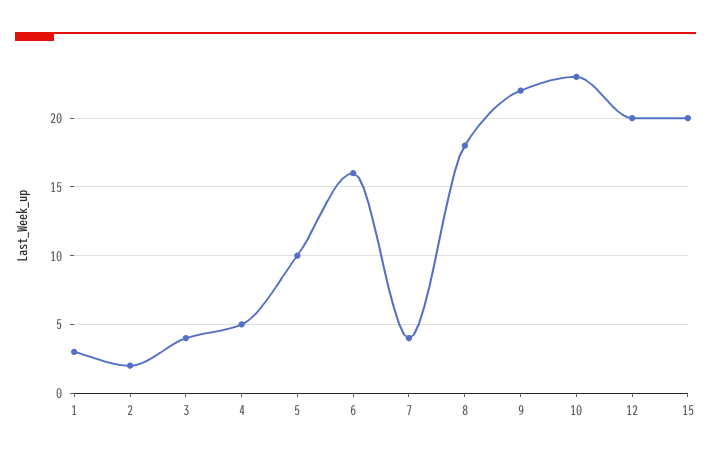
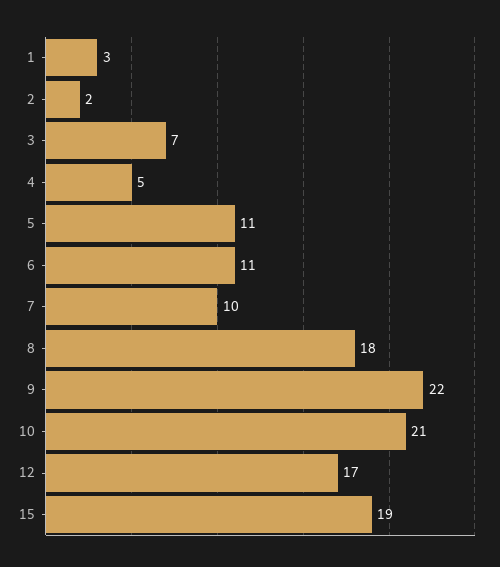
3: 4 -> 7
5: 10 -> 11
6: 16 -> 11
7: 4 -> 10
10: 23 -> 21
12: 20 -> 17
15: 20 -> 19

